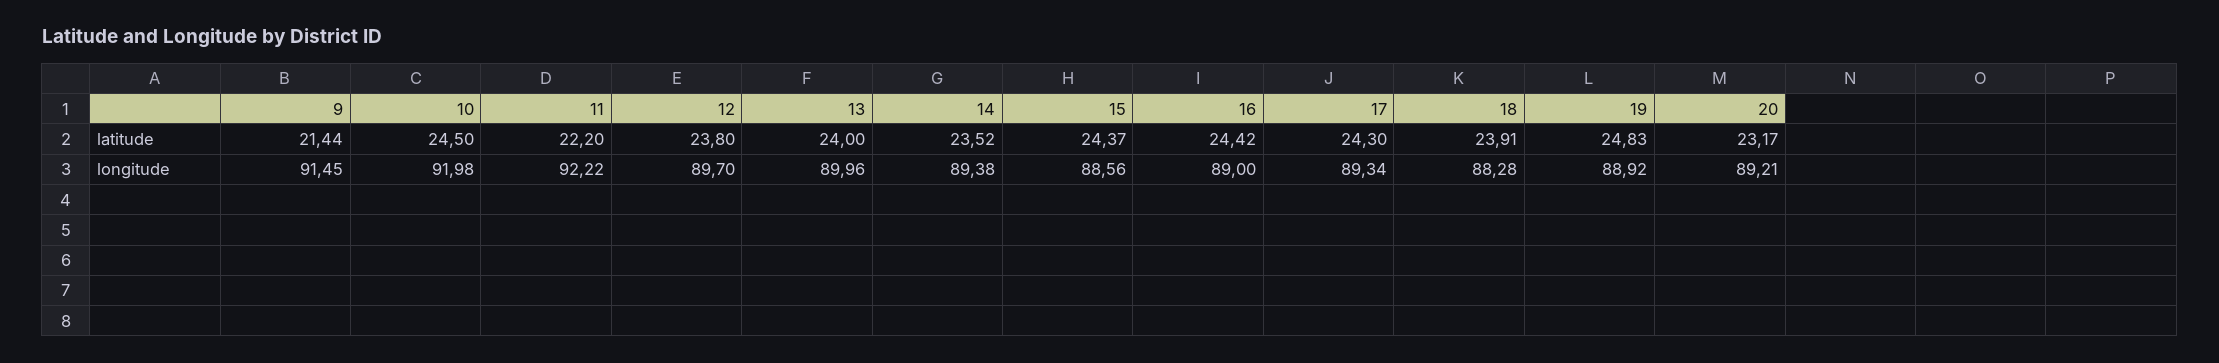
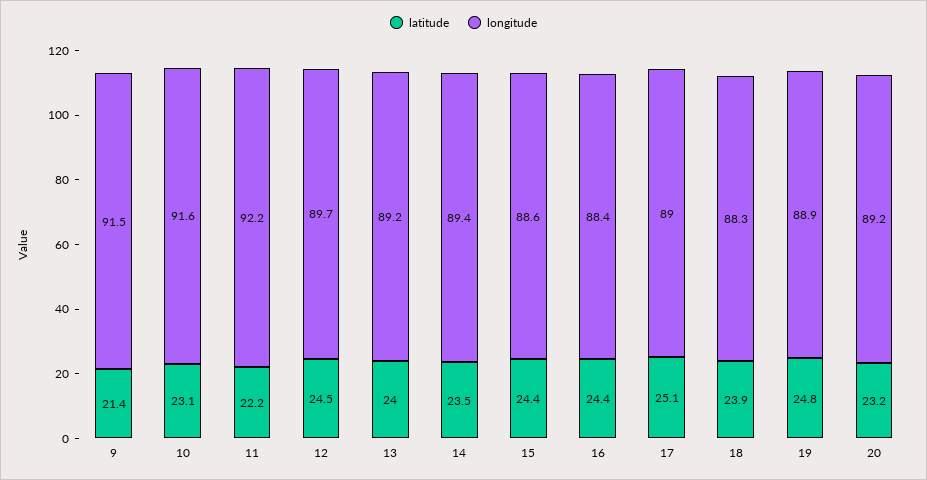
latitude, 10: 24.5 -> 23.1
latitude, 12: 23.8 -> 24.5
latitude, 17: 24.3 -> 25.1
longitude, 10: 91.98 -> 91.6
longitude, 13: 89.96 -> 89.2
longitude, 16: 89 -> 88.4
longitude, 17: 89.34 -> 89

